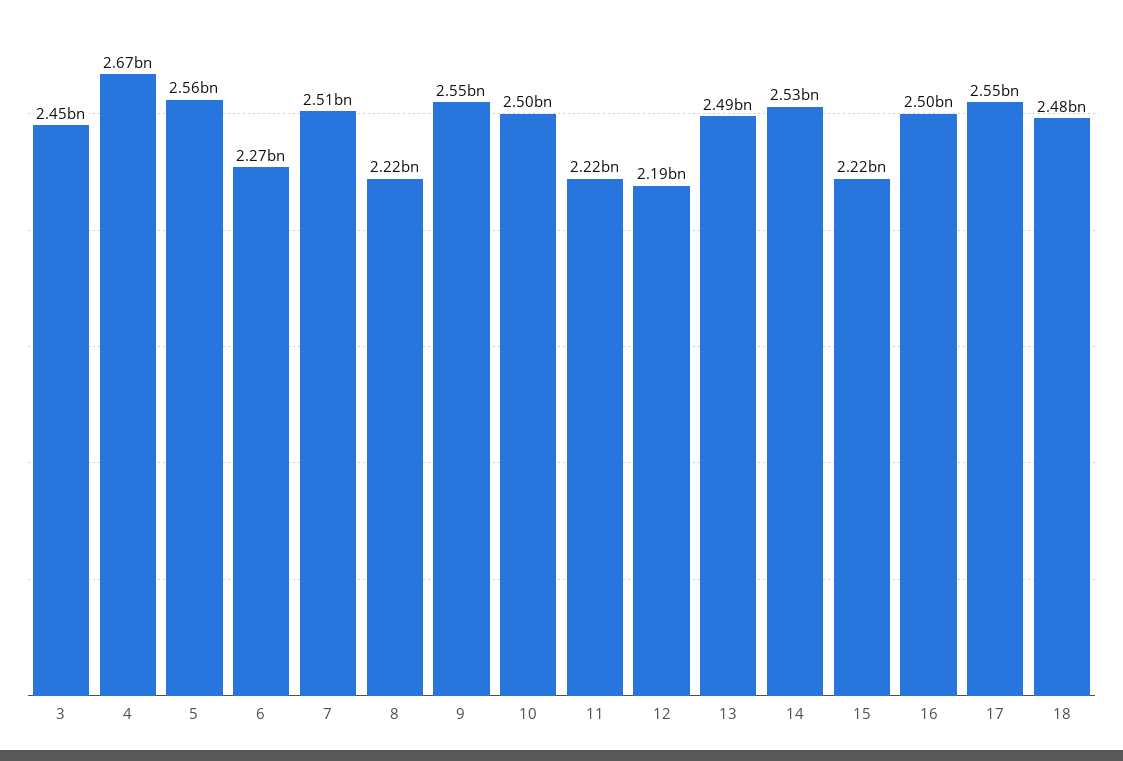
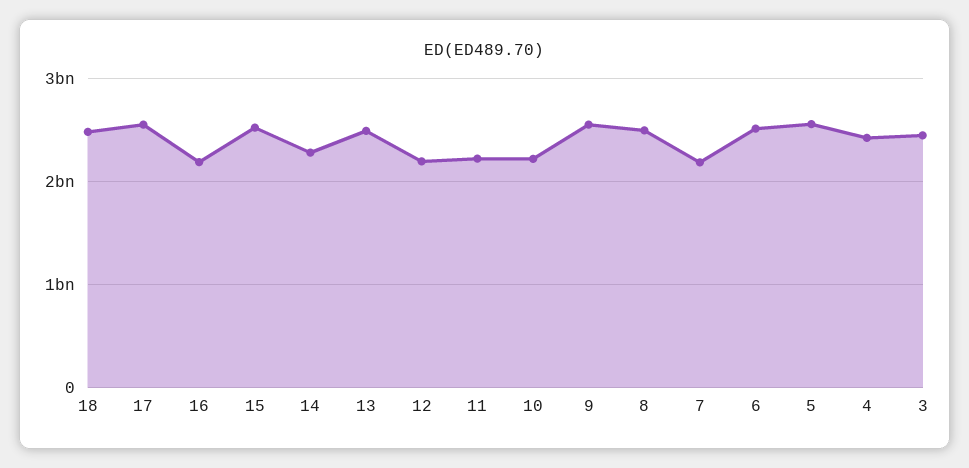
4: 2670000000 -> 2400000000
6: 2270000000 -> 2500000000
7: 2510000000 -> 2200000000
8: 2220000000 -> 2500000000
10: 2500000000 -> 2200000000
14: 2530000000 -> 2300000000
15: 2220000000 -> 2500000000
16: 2500000000 -> 2200000000

